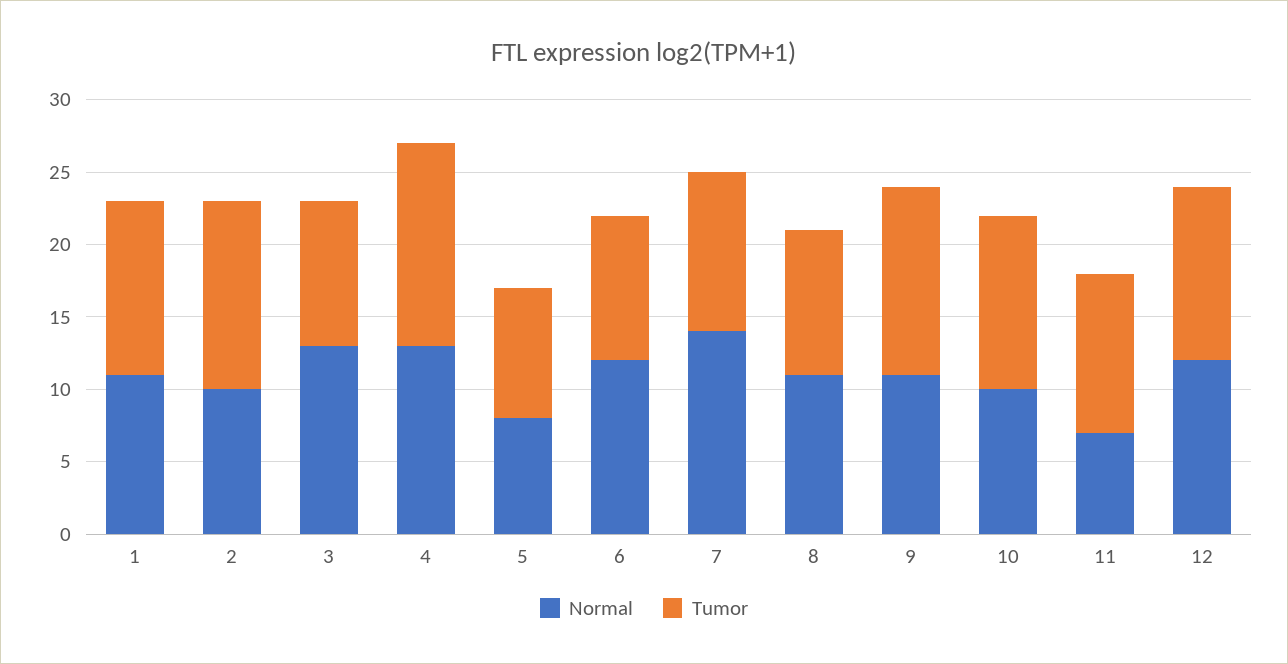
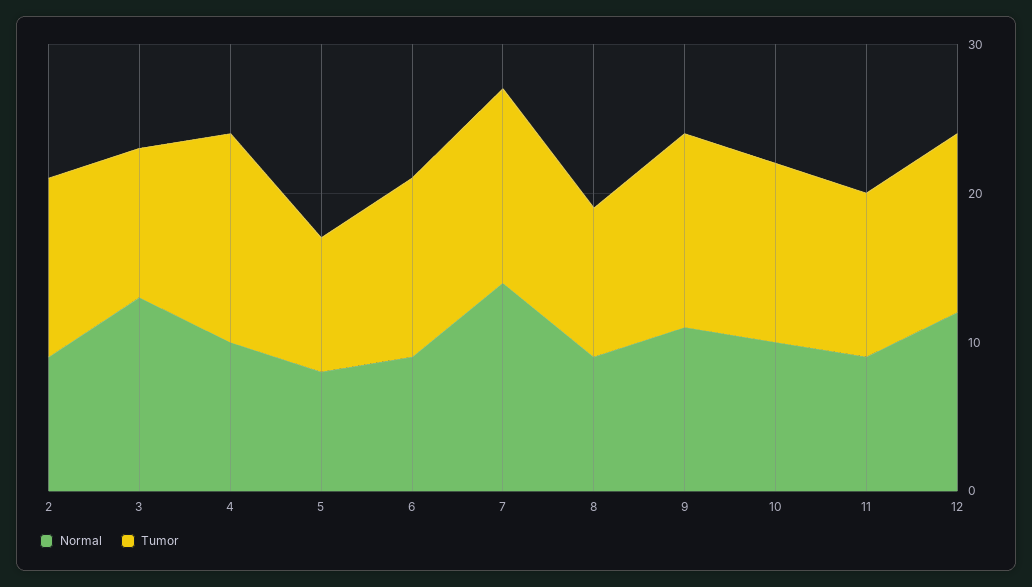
Normal, 1: 11 -> none
Tumor, 1: 12 -> none
Normal, 2: 10 -> 9
Tumor, 2: 13 -> 12
Normal, 4: 13 -> 10
Normal, 6: 12 -> 9
Tumor, 6: 10 -> 12
Tumor, 7: 11 -> 13
Normal, 8: 11 -> 9
Normal, 11: 7 -> 9

